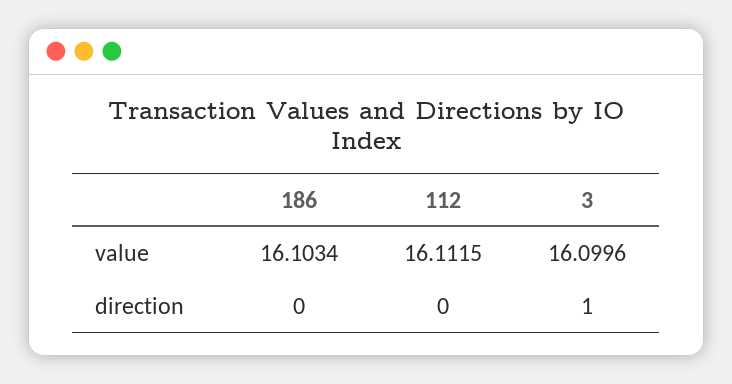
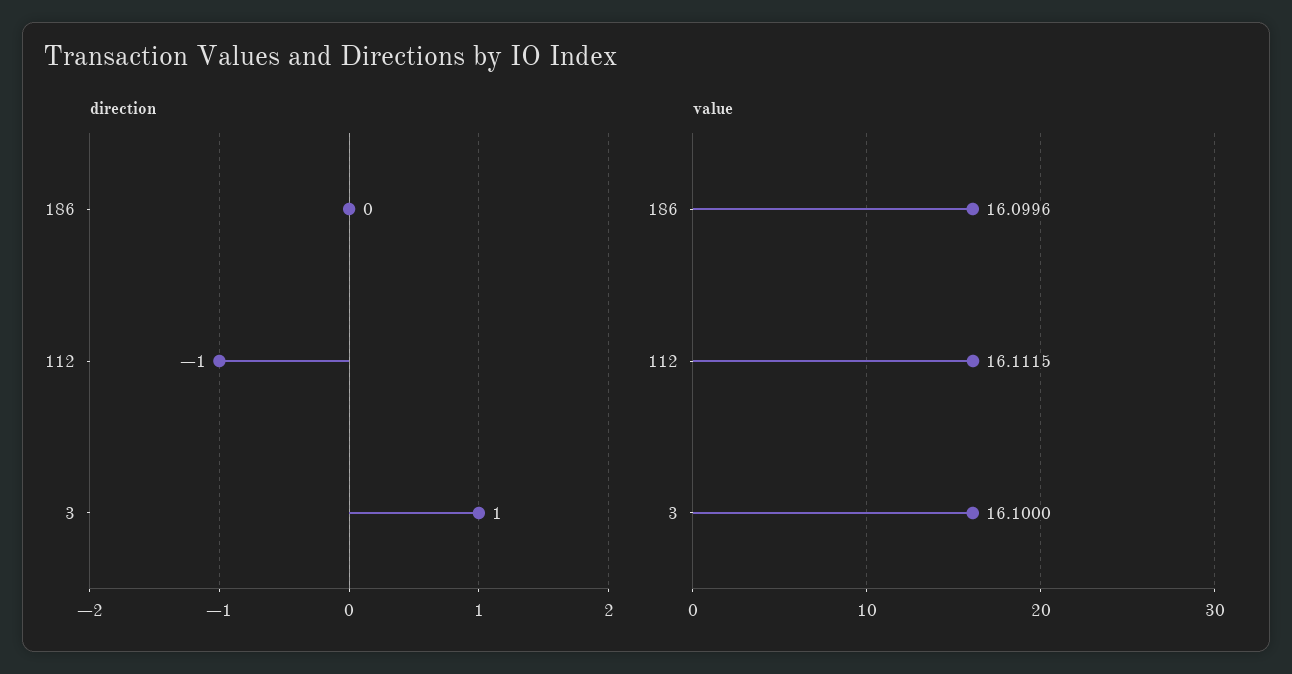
value, 186: 16.1034 -> 16.0996
value, 3: 16.0996 -> 16.1
direction, 112: 0 -> -1

